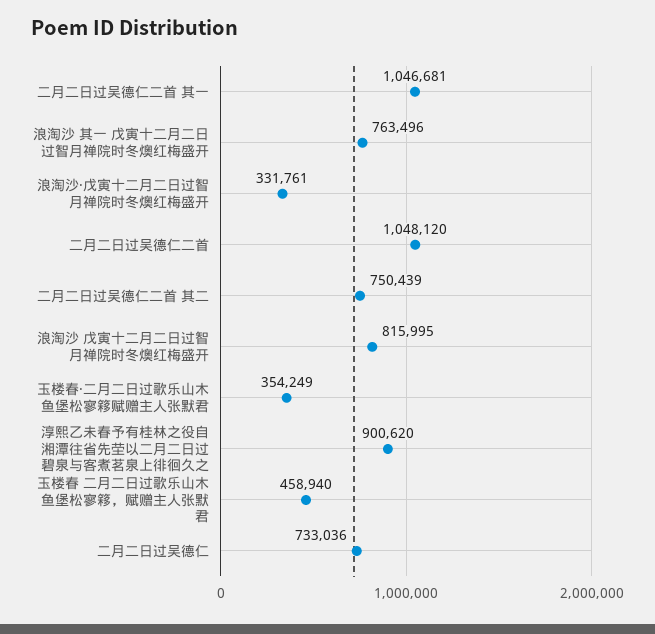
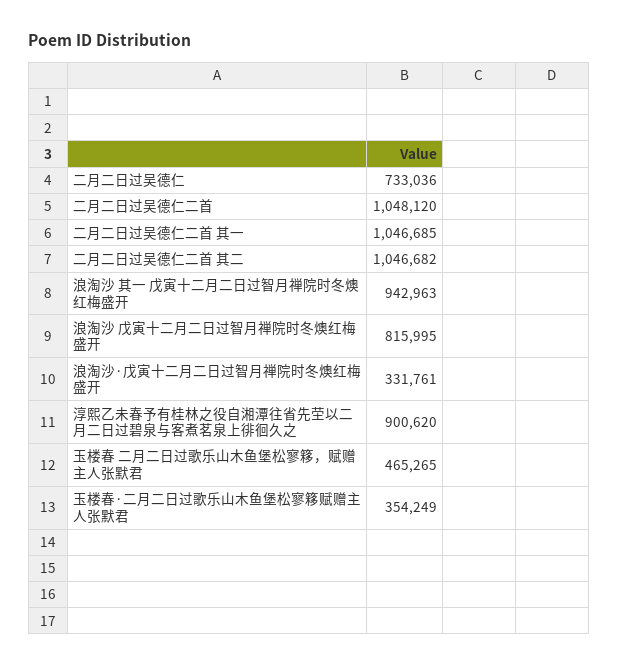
二月二日过吴德仁二首 其一: 1046681 -> 1046685
浪淘沙 其一 戊寅十二月二日过智月禅院时冬燠红梅盛开: 763496 -> 942963
二月二日过吴德仁二首 其二: 750439 -> 1046682
玉楼春 二月二日过歌乐山木鱼堡松寥簃，赋赠主人张默君: 458940 -> 465265

